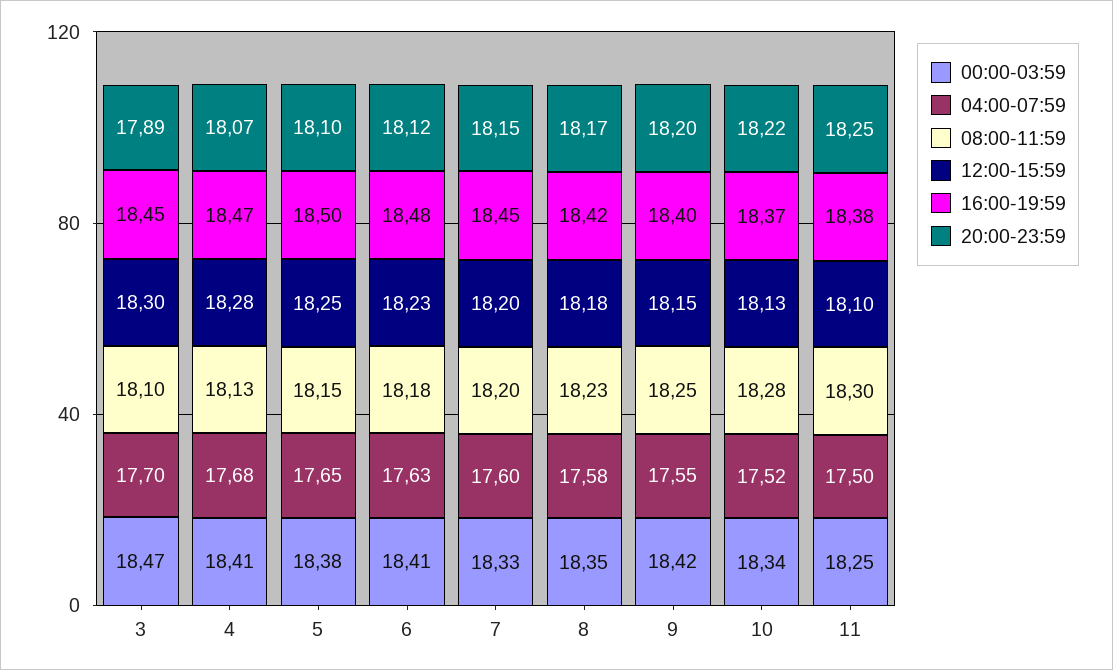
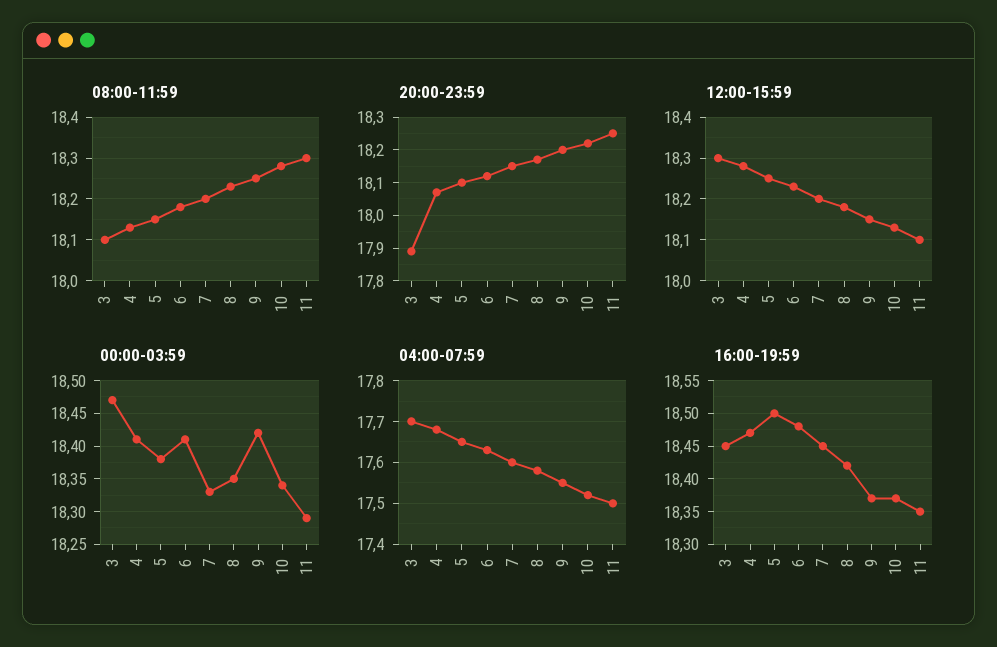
16:00-19:59, 9: 18.4 -> 18.37
00:00-03:59, 11: 18.25 -> 18.29
16:00-19:59, 11: 18.38 -> 18.35

